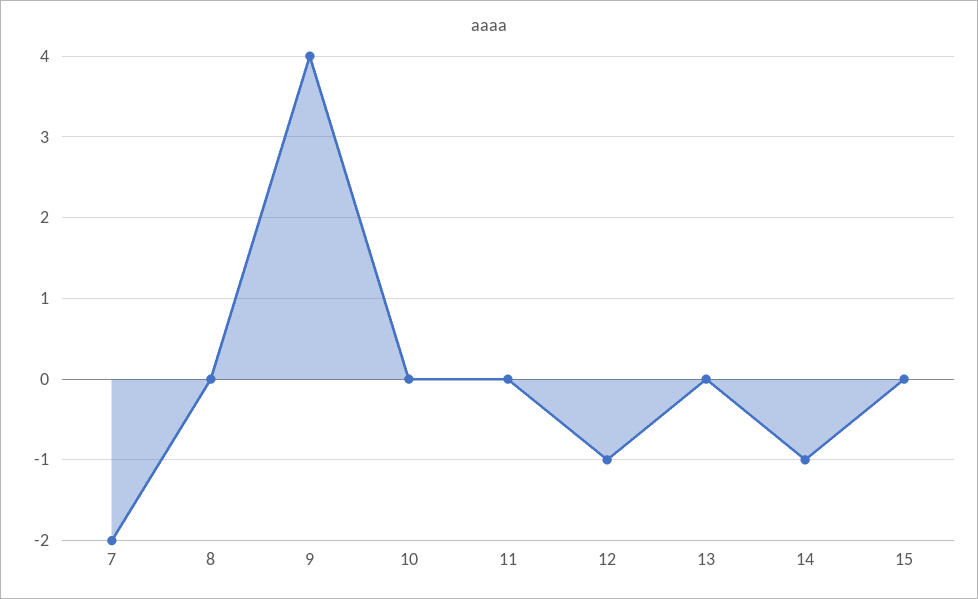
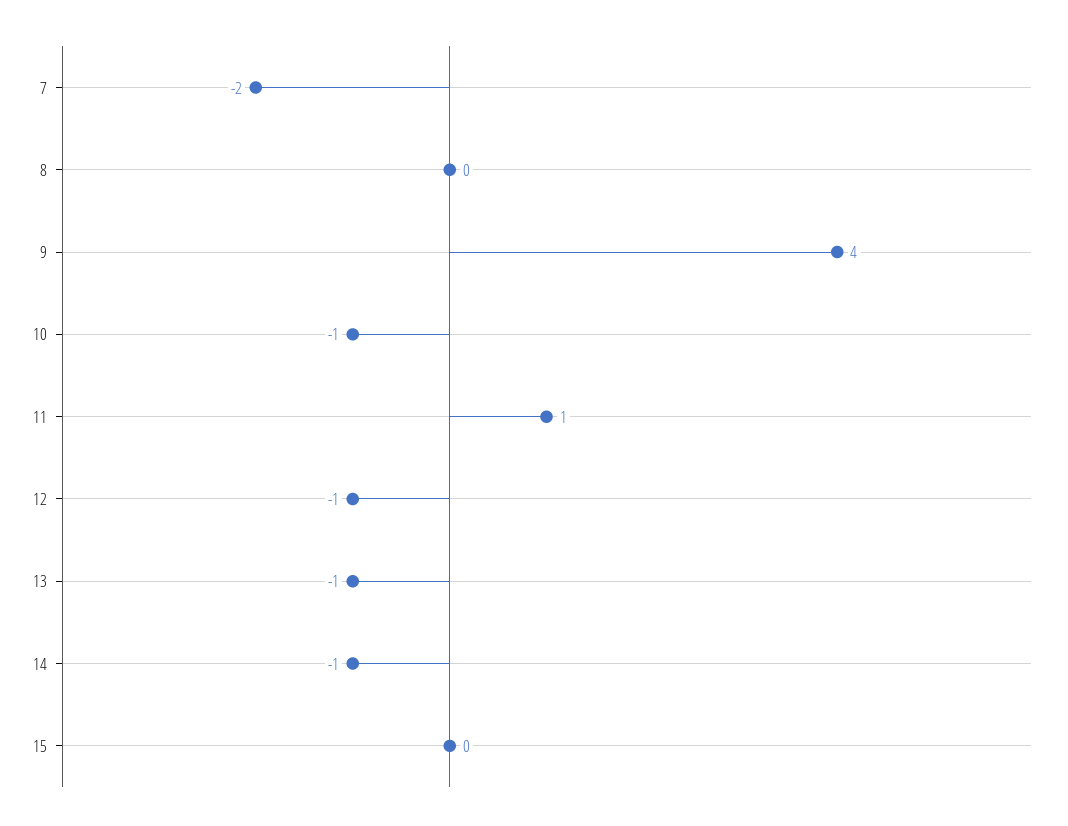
10: 0 -> -1
11: 0 -> 1
13: 0 -> -1

